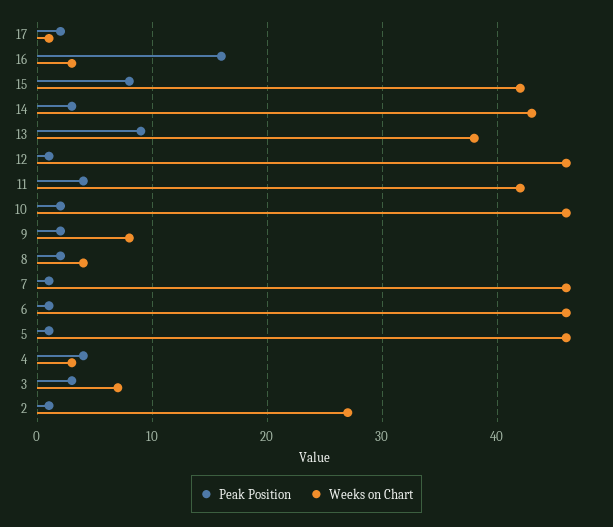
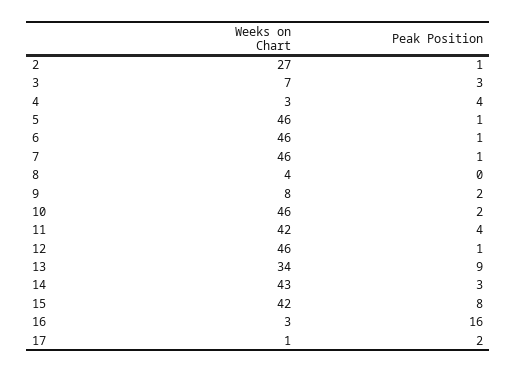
Weeks on Chart, 13: 38 -> 34
Peak Position, 8: 2 -> 0

